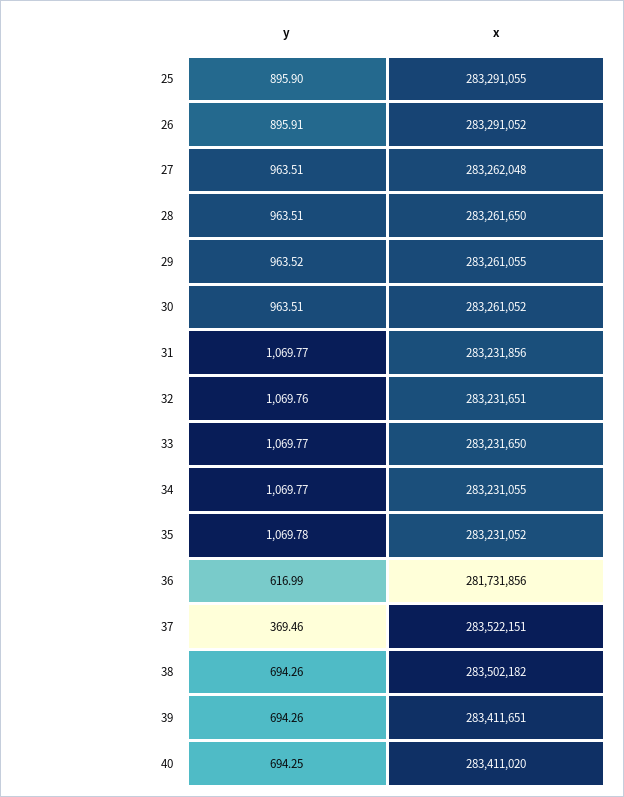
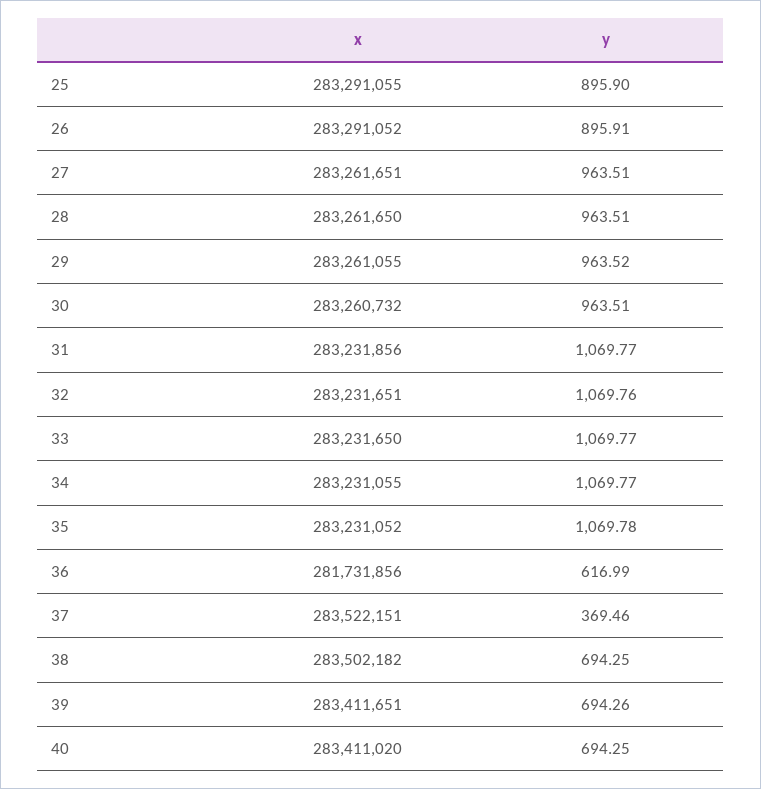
x, 27: 283262048 -> 283261651
x, 30: 283261052 -> 283260732
y, 38: 694.26 -> 694.25

